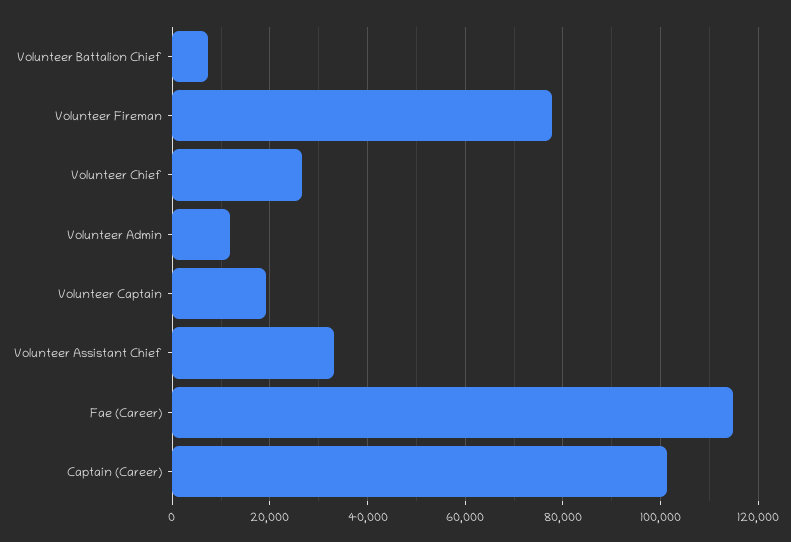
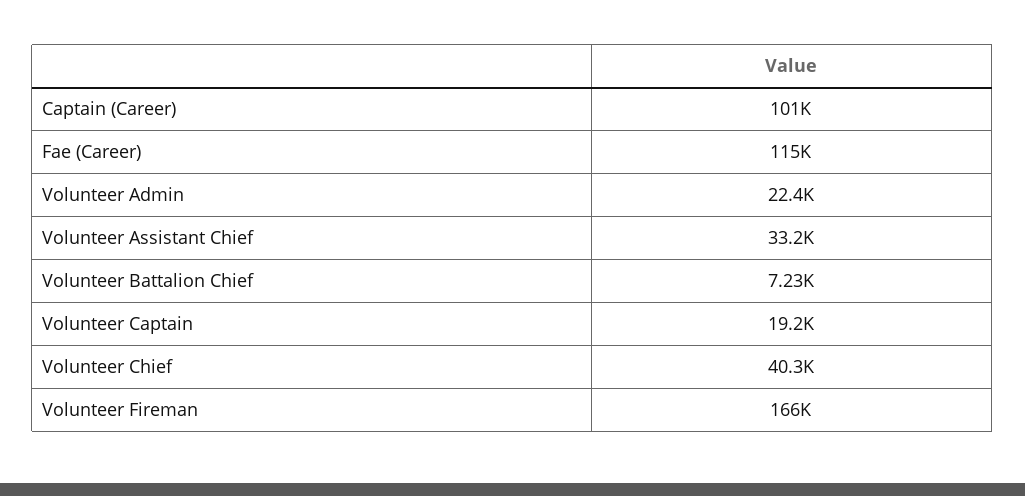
Volunteer Fireman: 78000 -> 166000
Volunteer Chief: 26000 -> 40300
Volunteer Admin: 12000 -> 22400

